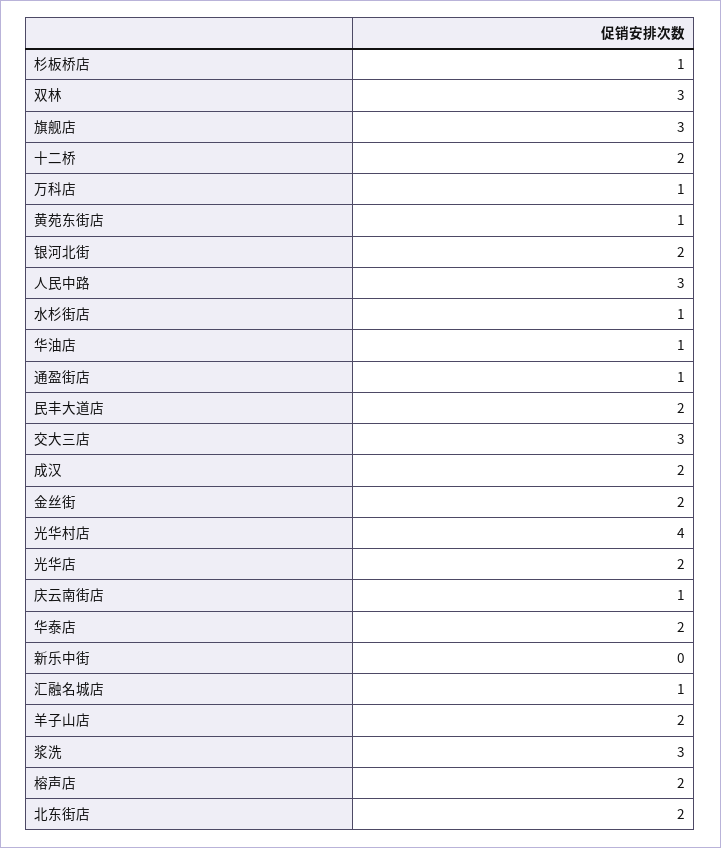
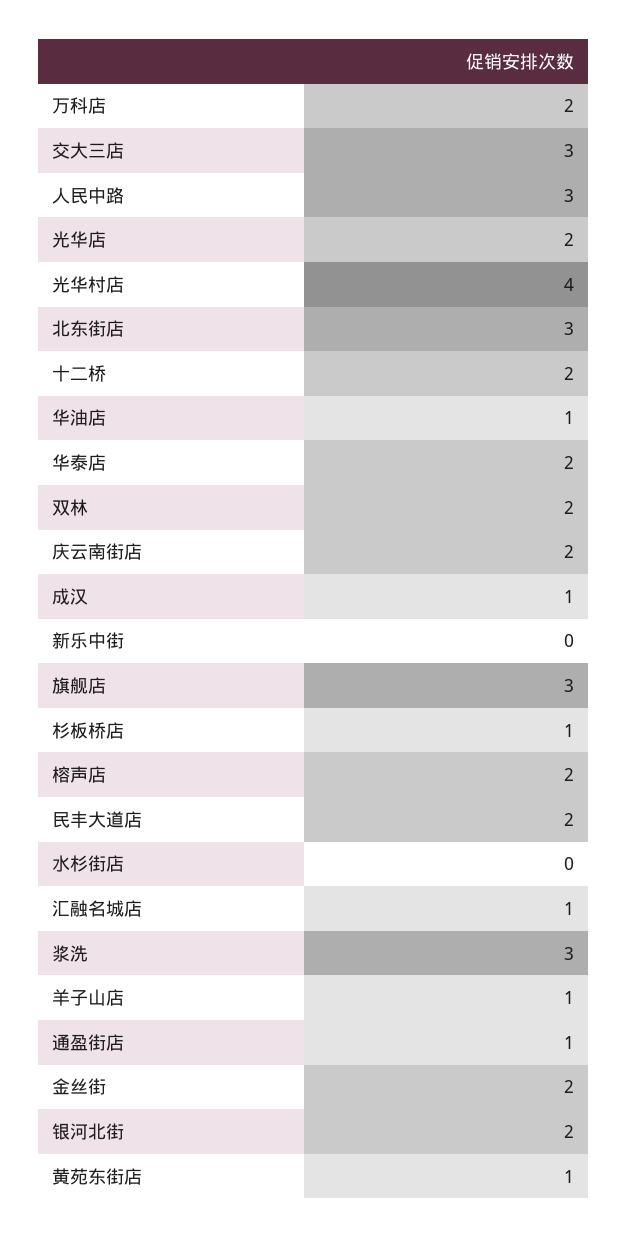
双林: 3 -> 2
万科店: 1 -> 2
水杉街店: 1 -> 0
成汉: 2 -> 1
庆云南街店: 1 -> 2
羊子山店: 2 -> 1
北东街店: 2 -> 3

